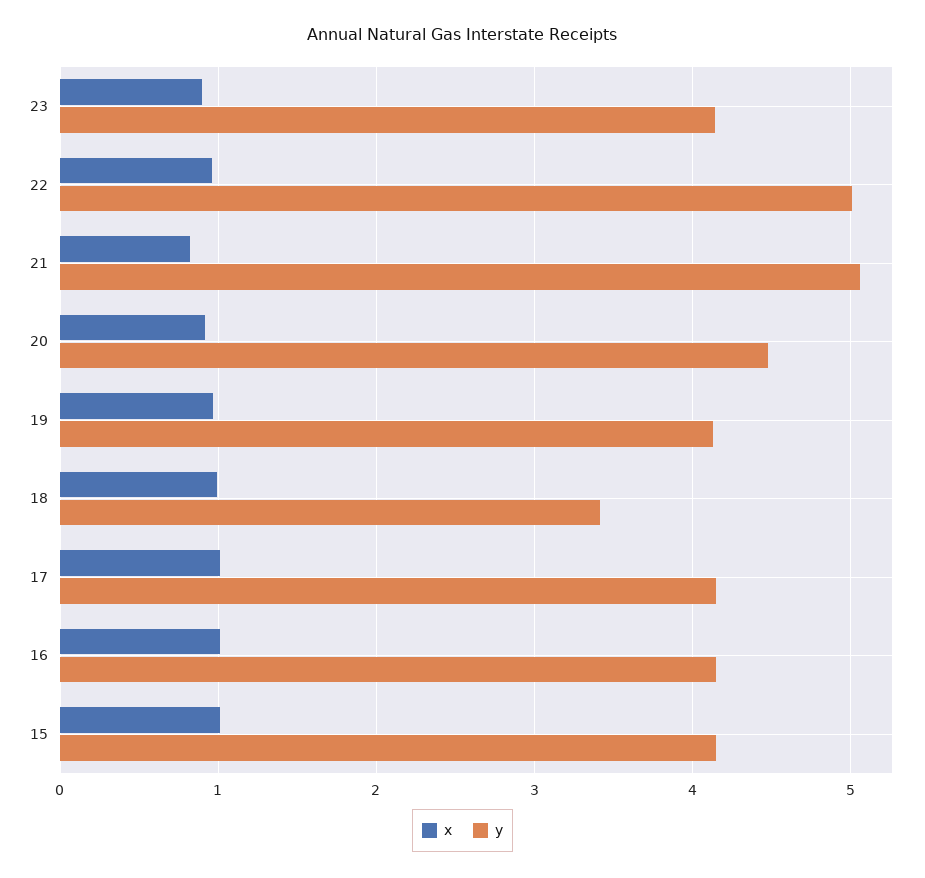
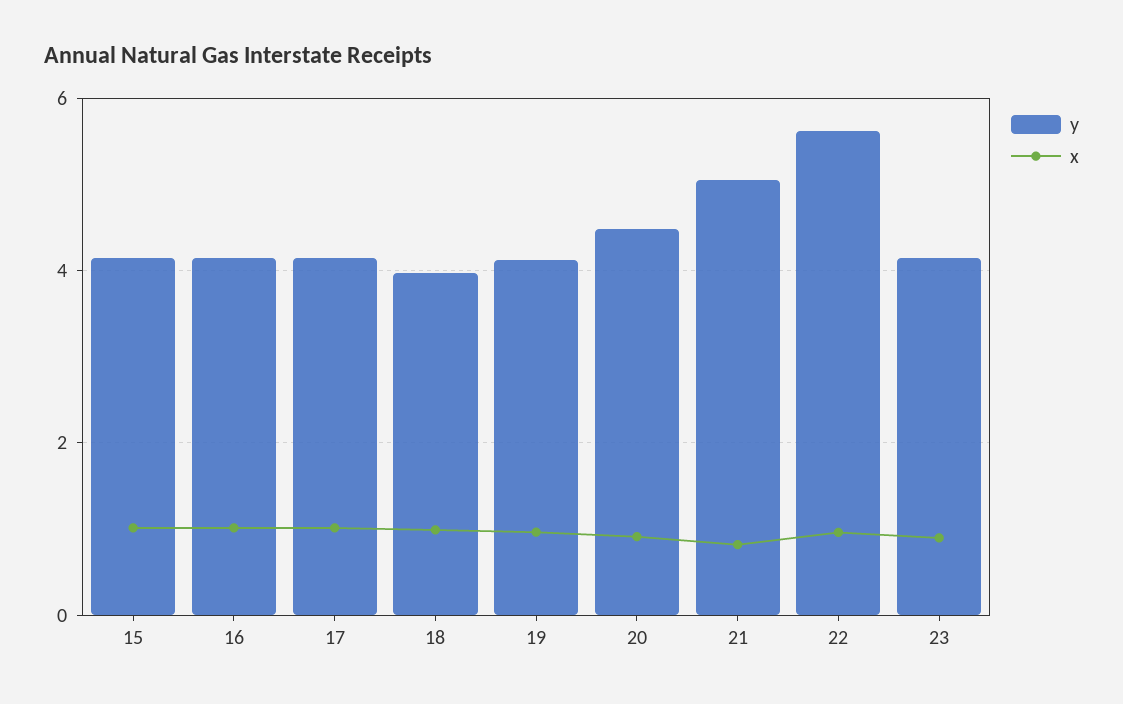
y, 22: 5 -> 5.6
y, 18: 3.4 -> 4

